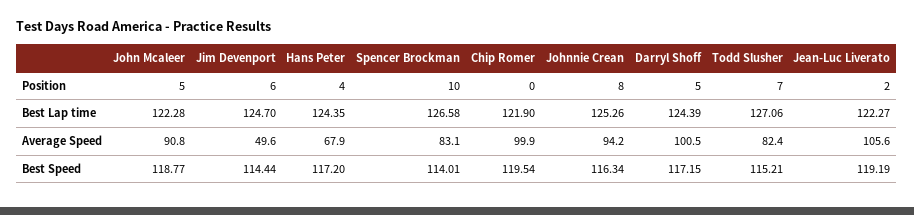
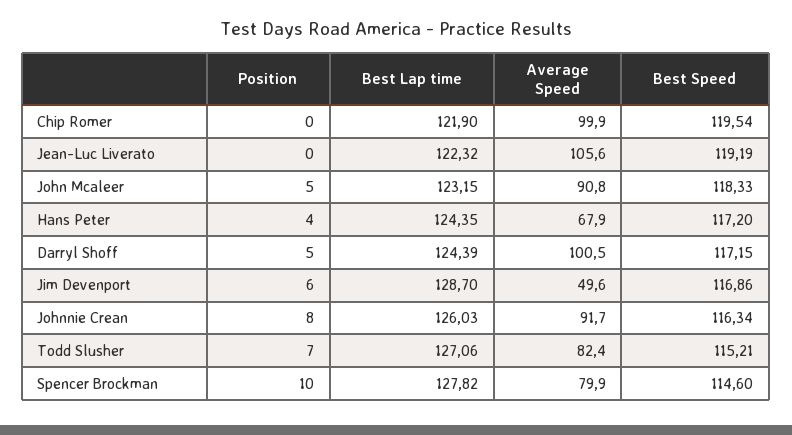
Jean-Luc Liverato, Position: 2 -> 0
John Mcaleer, Best Lap time: 122.28 -> 123.15
Jim Devenport, Best Lap time: 124.7 -> 128.7
Spencer Brockman, Best Lap time: 126.58 -> 127.82
Johnnie Crean, Best Lap time: 125.26 -> 126.03
Jean-Luc Liverato, Best Lap time: 122.27 -> 122.32
Spencer Brockman, Average Speed: 83.1 -> 79.9
Johnnie Crean, Average Speed: 94.2 -> 91.7
John Mcaleer, Best Speed: 118.77 -> 118.33
Jim Devenport, Best Speed: 114.44 -> 116.86
Spencer Brockman, Best Speed: 114.01 -> 114.6

